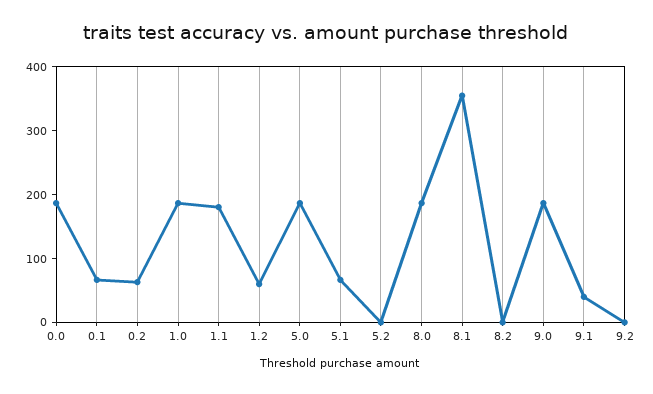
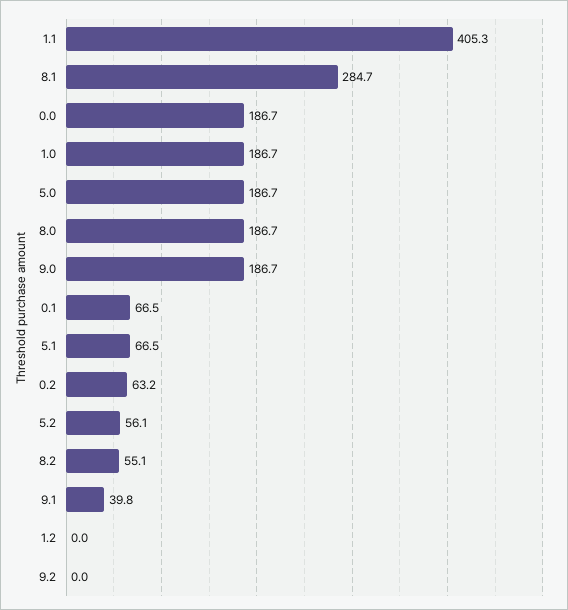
1.1: 180 -> 405.3
1.2: 60 -> 0
5.2: 0 -> 56.1
8.1: 360 -> 284.7
8.2: 0 -> 55.1

